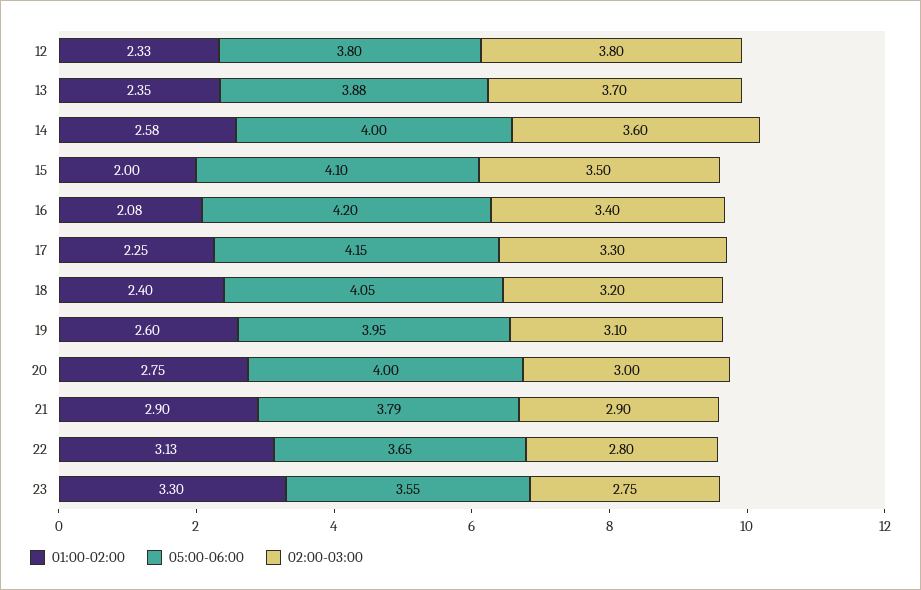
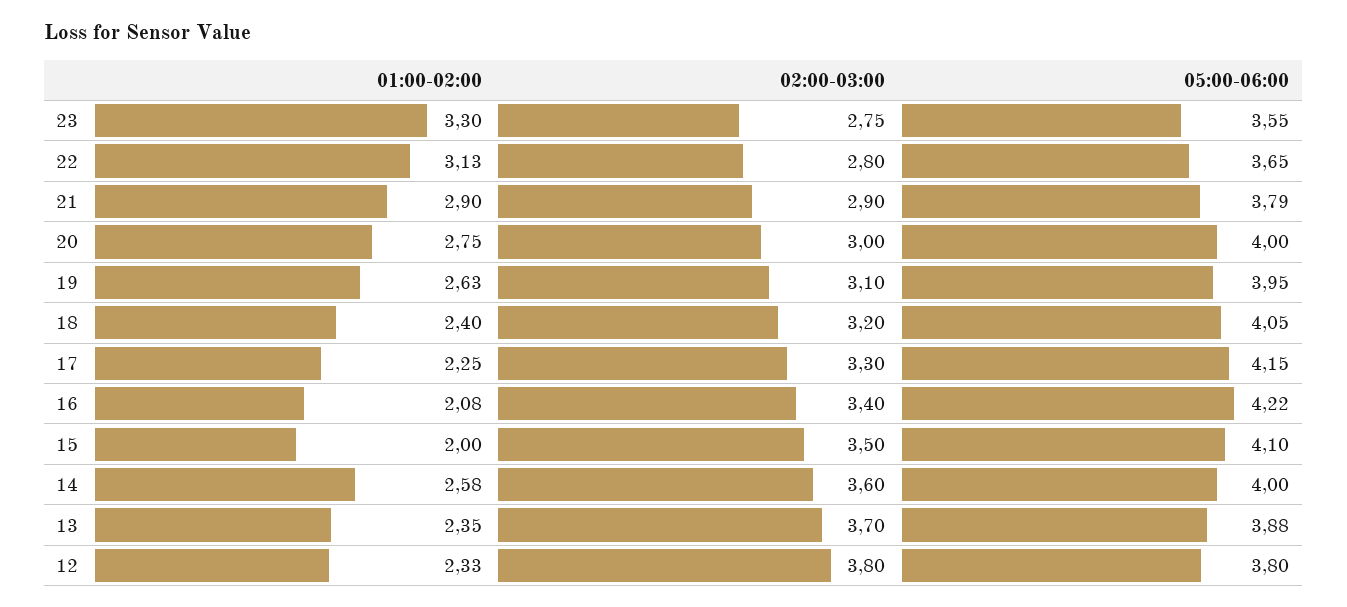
05:00-06:00, 16: 4.2 -> 4.22
01:00-02:00, 19: 2.6 -> 2.63

